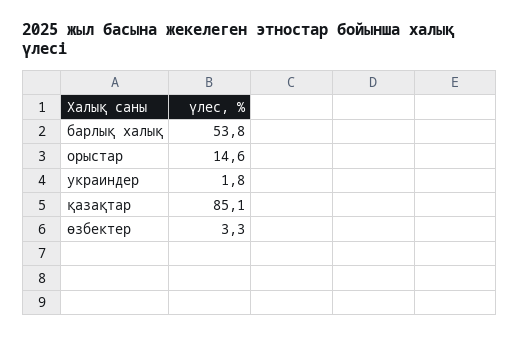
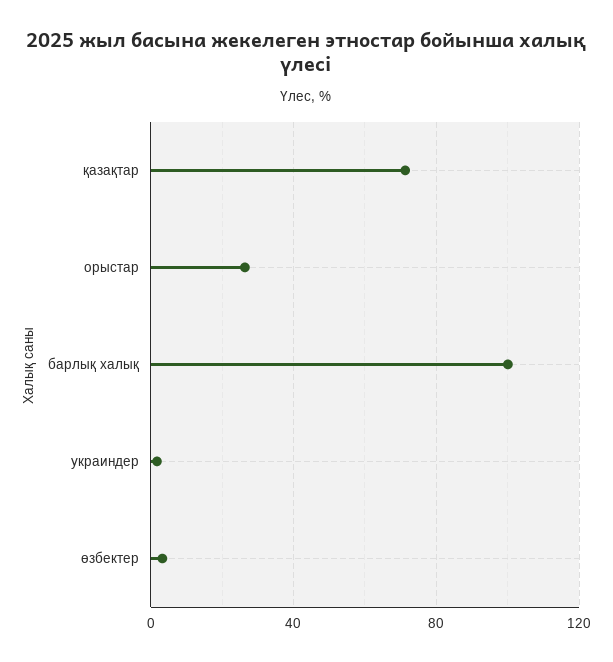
барлық халық: 53.8 -> 100
орыстар: 14.6 -> 25
қазақтар: 85.1 -> 70

